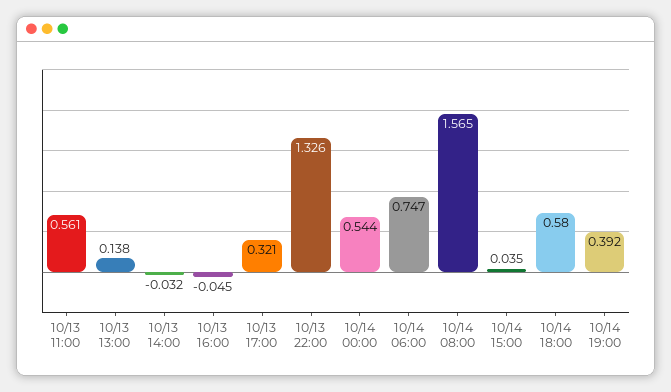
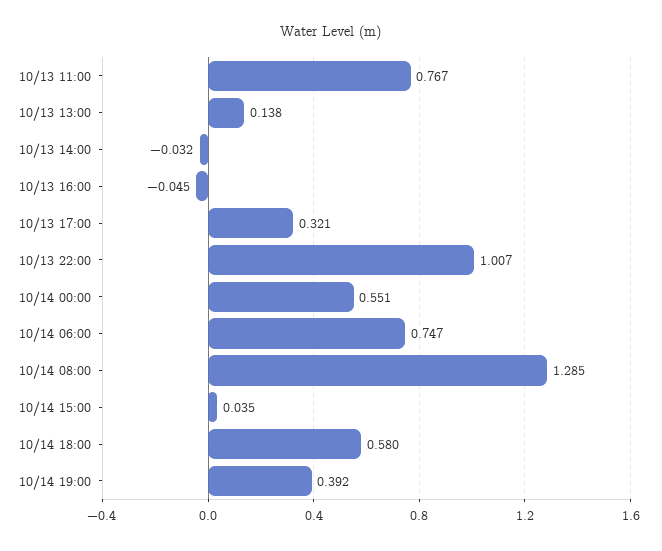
10/13 11:00: 0.561 -> 0.767
10/13 22:00: 1.326 -> 1.007
10/14 00:00: 0.544 -> 0.551
10/14 08:00: 1.565 -> 1.285

